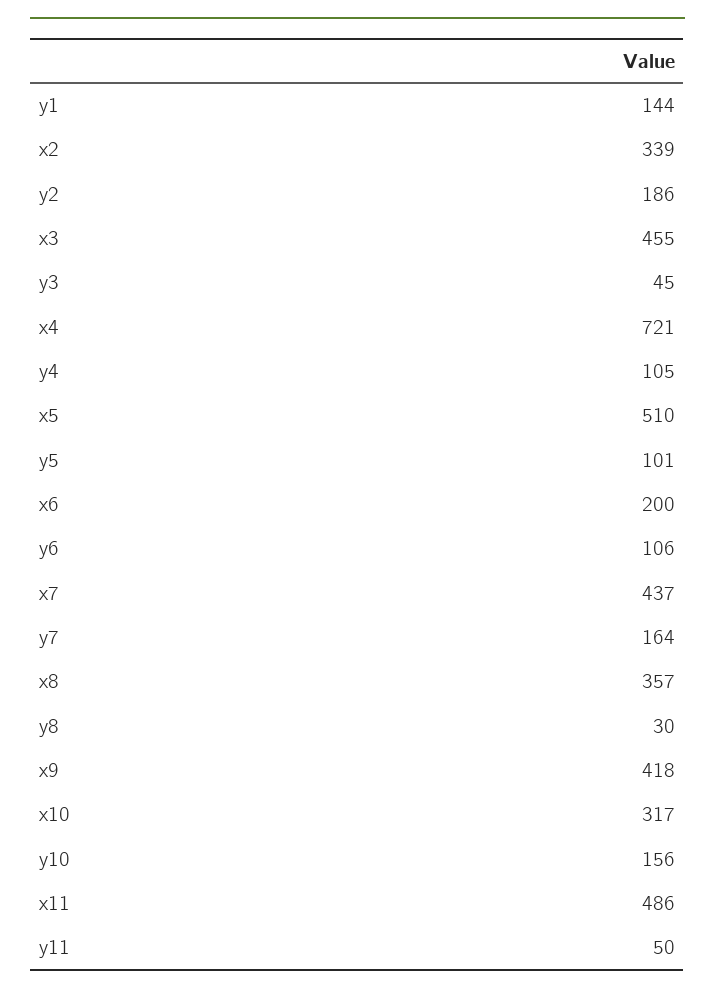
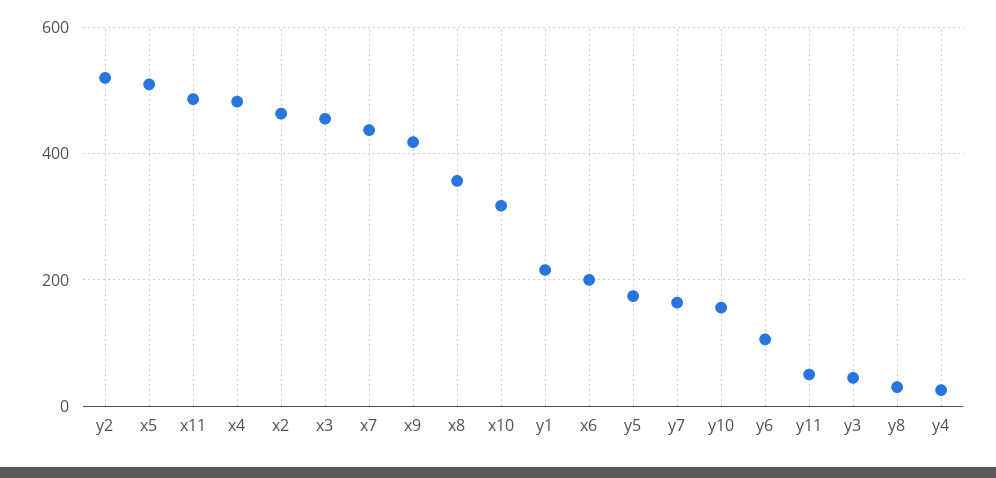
y1: 144 -> 220
x2: 339 -> 460
y2: 186 -> 520
x4: 721 -> 480
y4: 105 -> 20
y5: 101 -> 180

